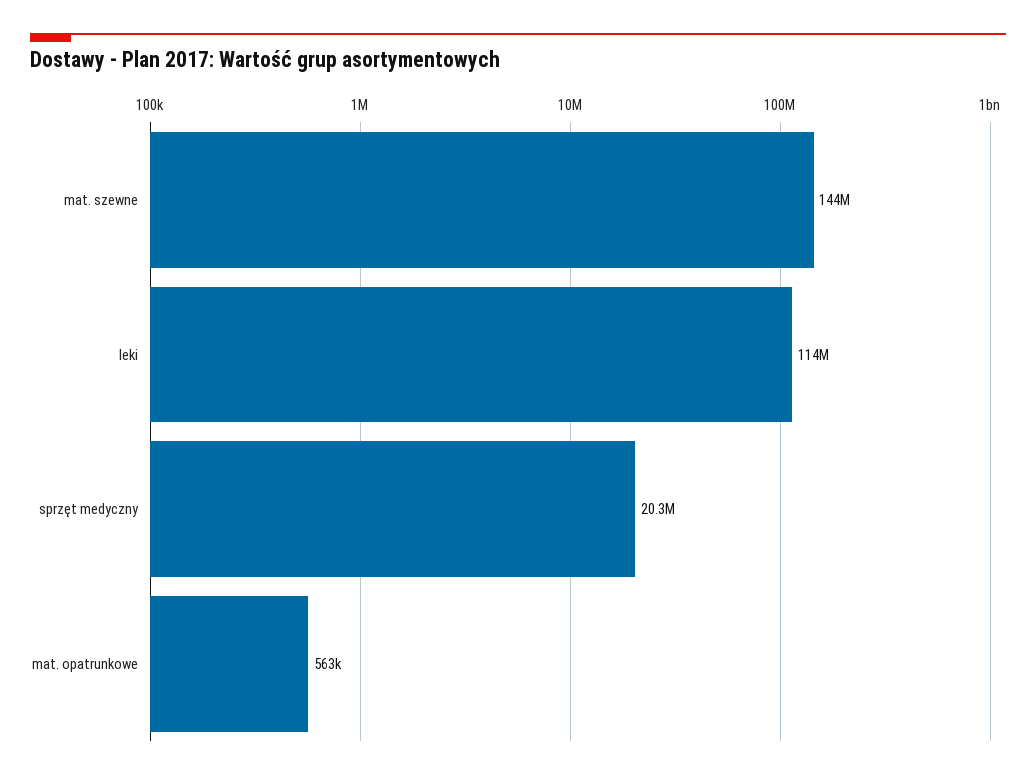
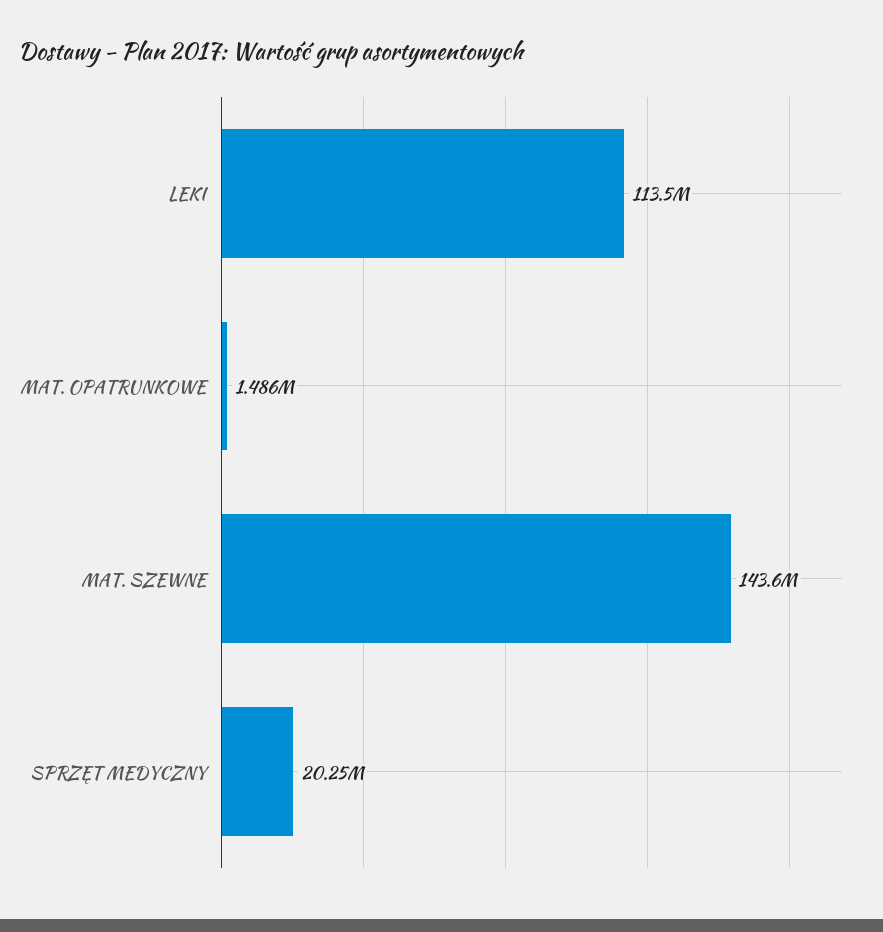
mat. opatrunkowe: 563000 -> 1486000

